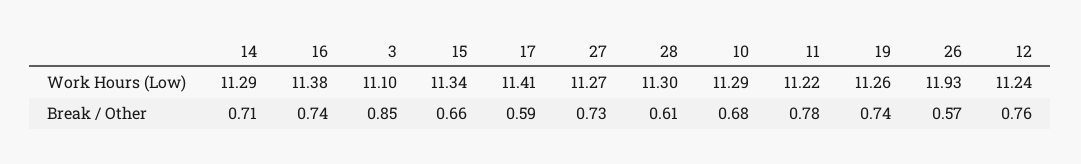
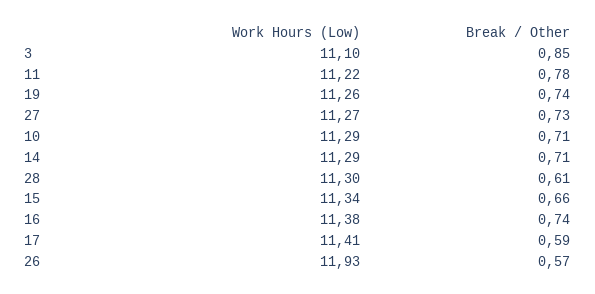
12, Work Hours (Low): 11.24 -> none
10, Break / Other: 0.68 -> 0.71
12, Break / Other: 0.76 -> none

